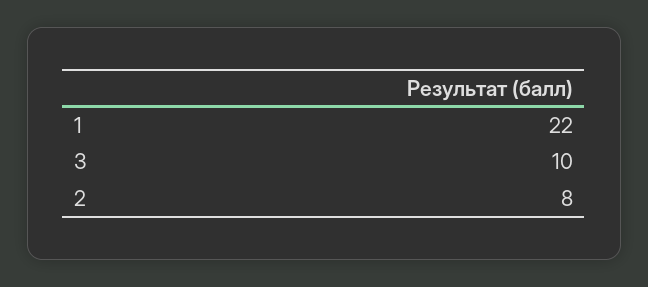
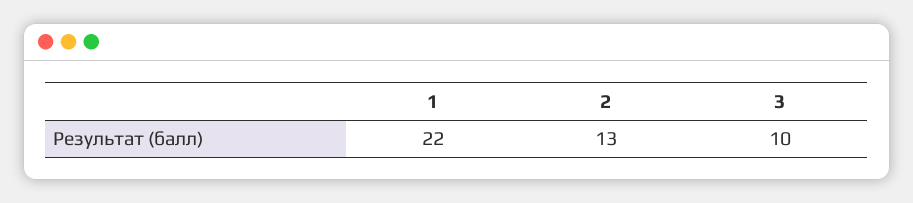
2: 8 -> 13

